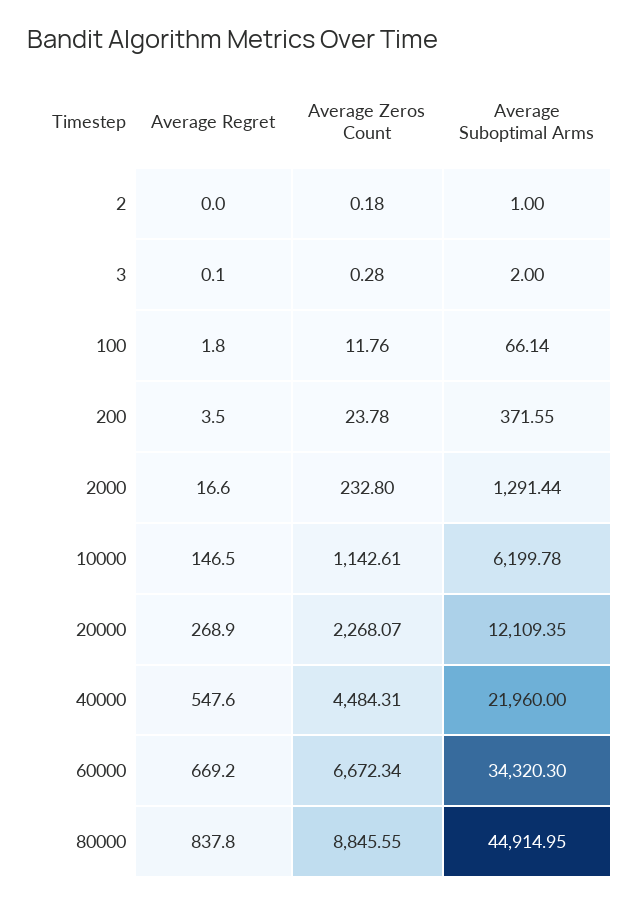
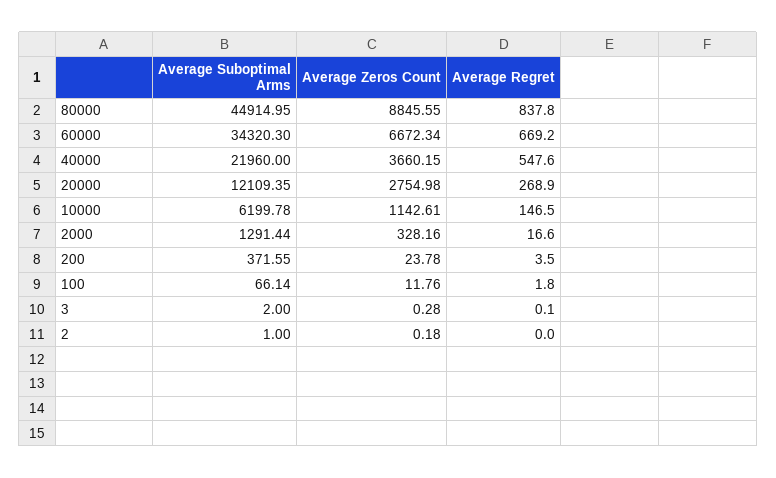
Average Zeros Count, 2000: 232.8 -> 328.16
Average Zeros Count, 20000: 2268.07 -> 2754.98
Average Zeros Count, 40000: 4484.31 -> 3660.15

